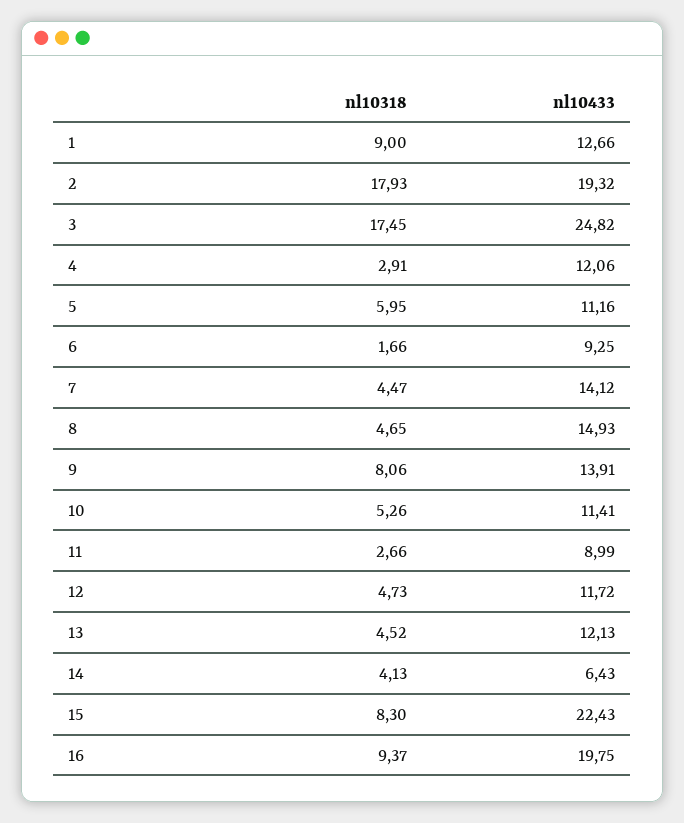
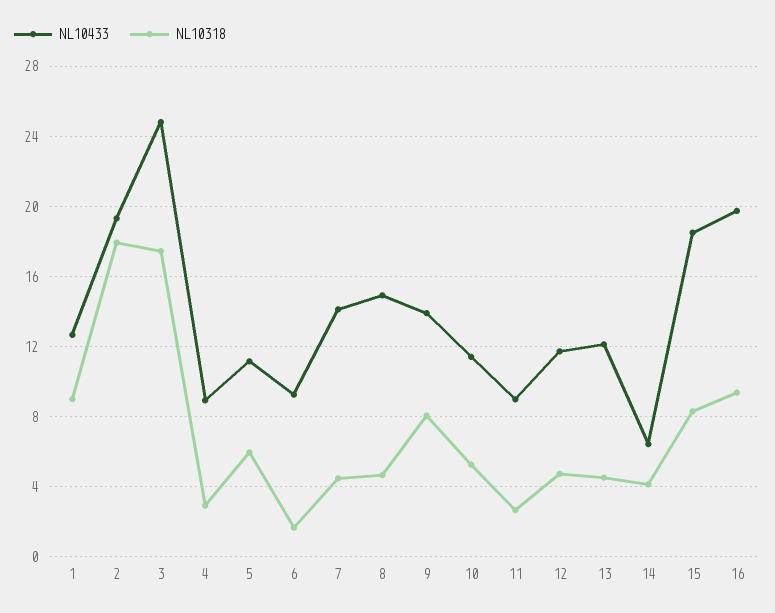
nl10433, 4: 12.06 -> 9
nl10433, 15: 22.43 -> 18.5

